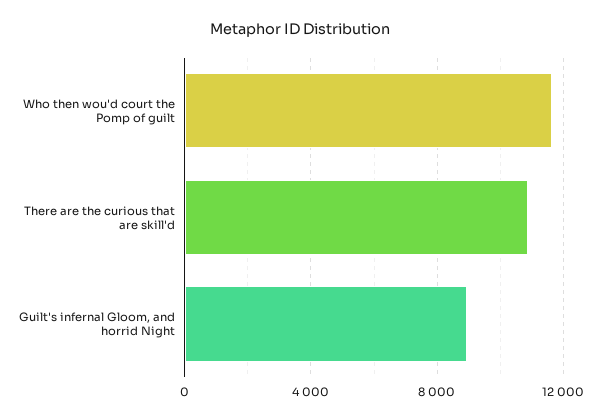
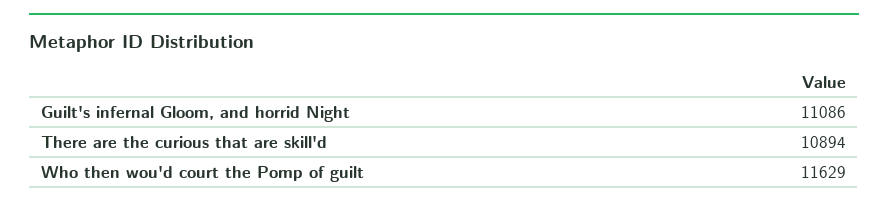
Guilt's infernal Gloom, and horrid Night: 9000 -> 11086

